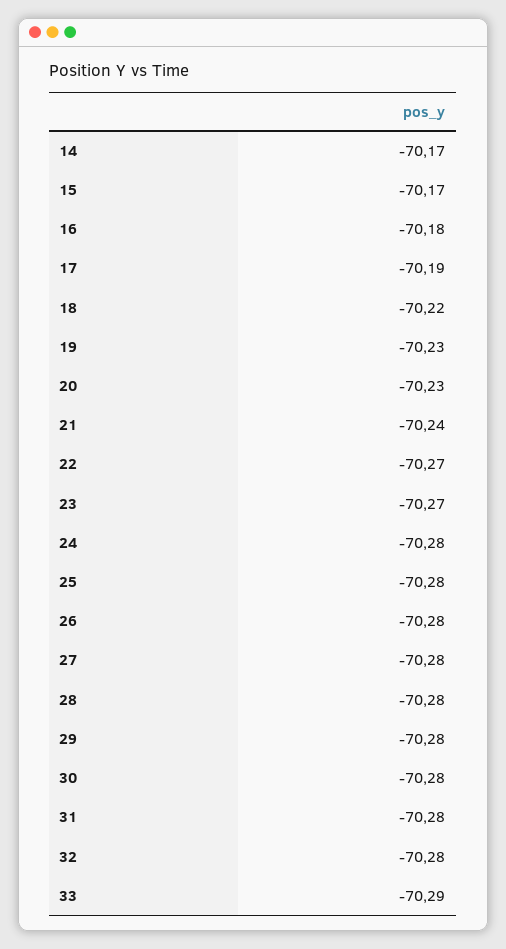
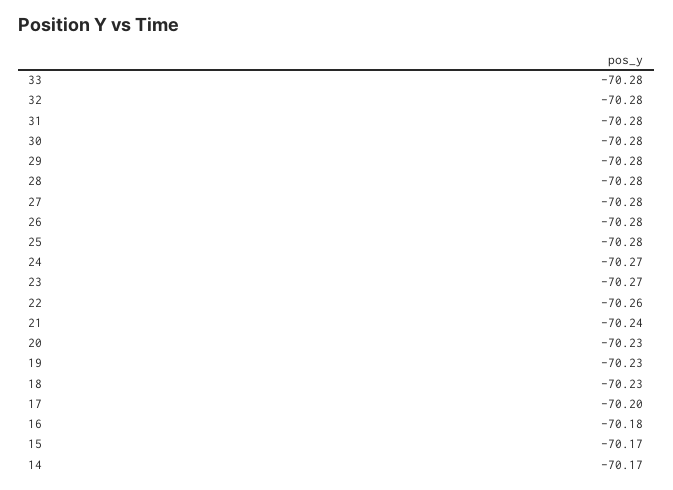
17: -70.19 -> -70.2
18: -70.22 -> -70.23
22: -70.27 -> -70.26
24: -70.28 -> -70.27
33: -70.29 -> -70.28

